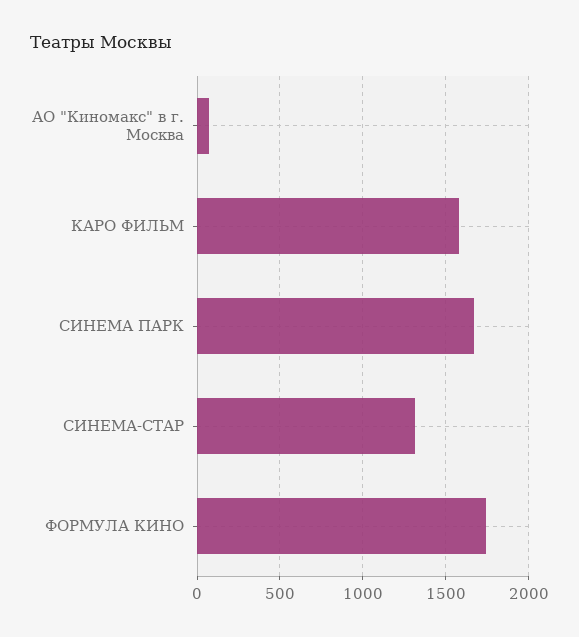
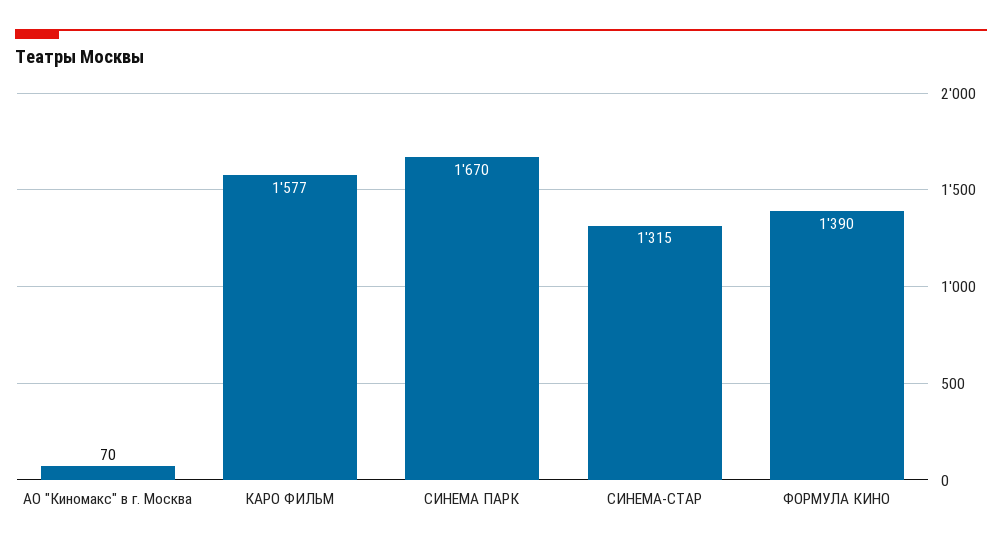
ФОРМУЛА КИНО: 1750 -> 1390

